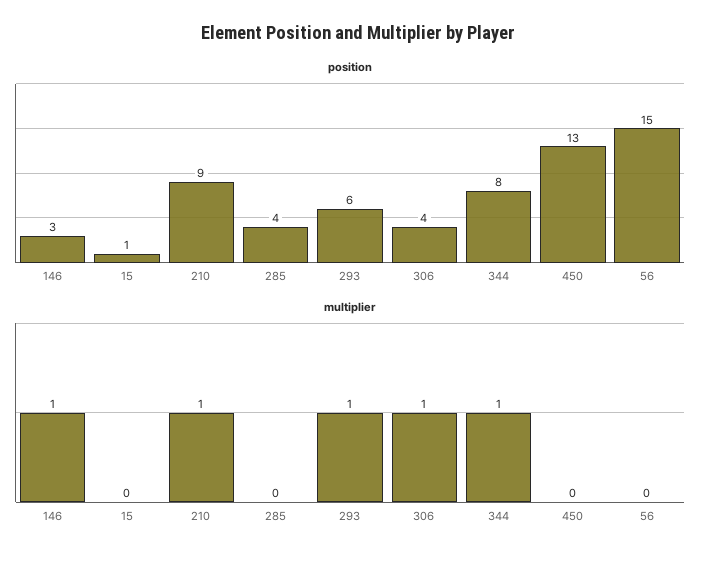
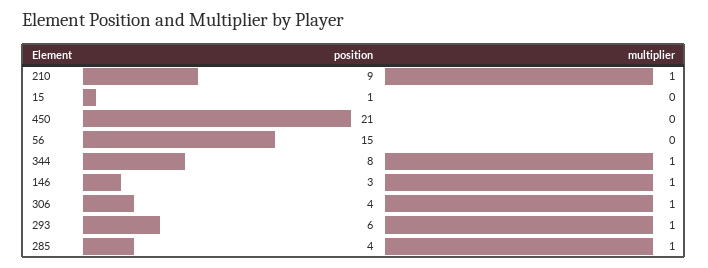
position, 450: 13 -> 21
multiplier, 285: 0 -> 1

